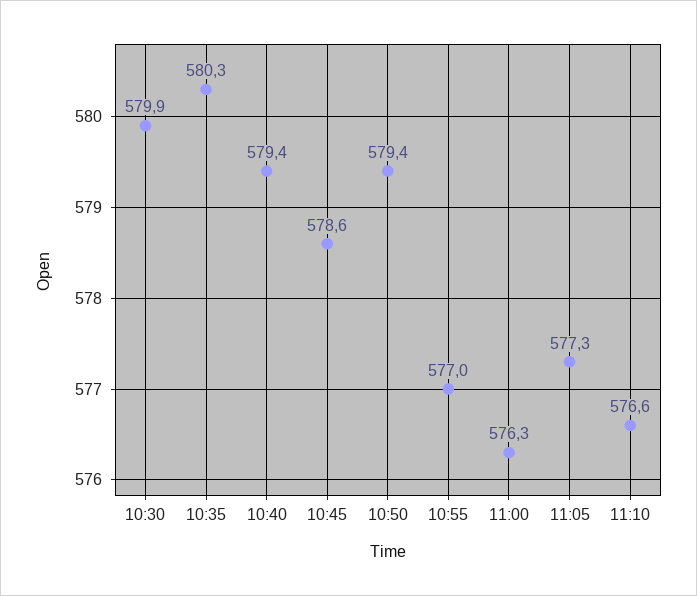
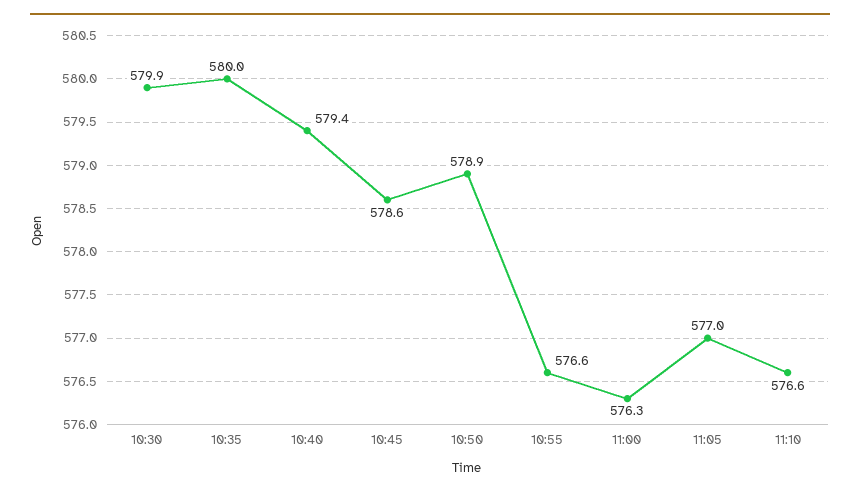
10:35: 580.3 -> 580
10:50: 579.4 -> 578.9
10:55: 577 -> 576.6
11:05: 577.3 -> 577

